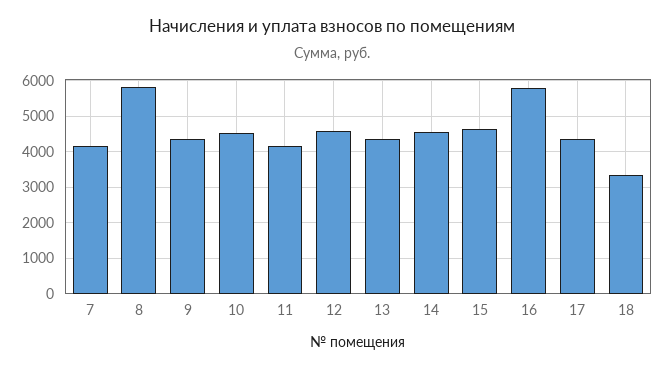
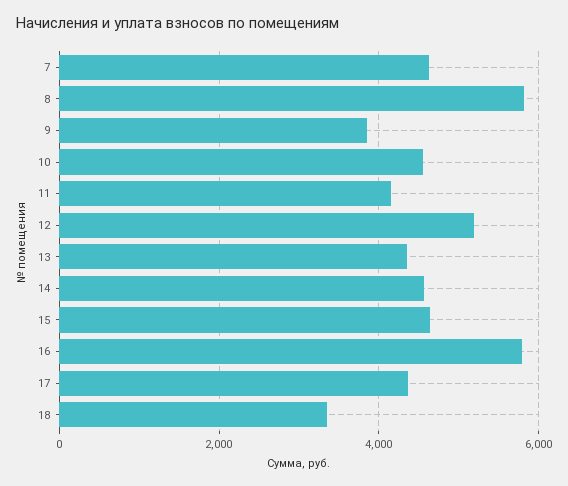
7: 4200 -> 4600
9: 4400 -> 3800
12: 4600 -> 5200

